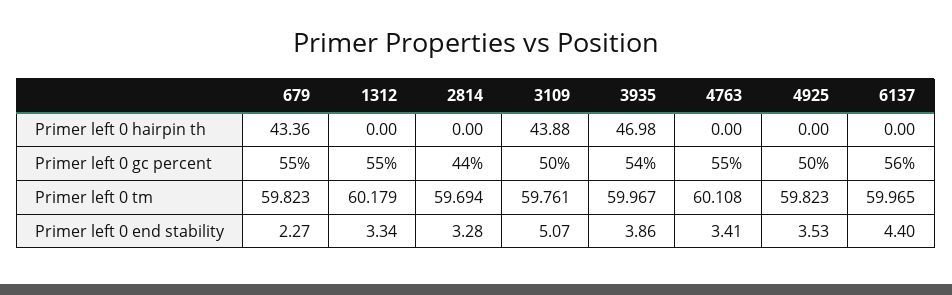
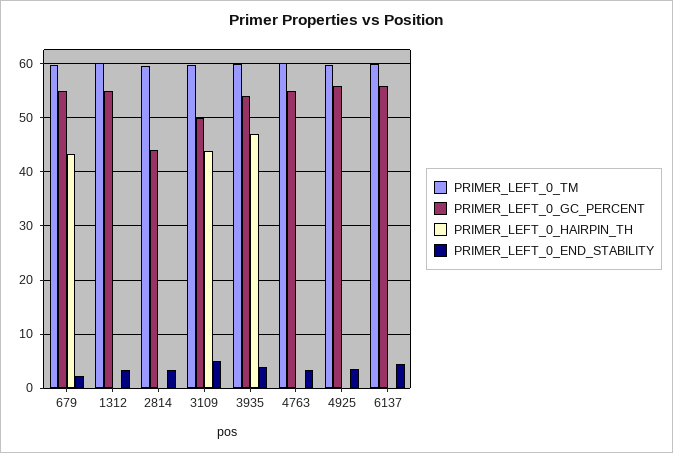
Primer left 0 gc percent, 4925: 50 -> 56

